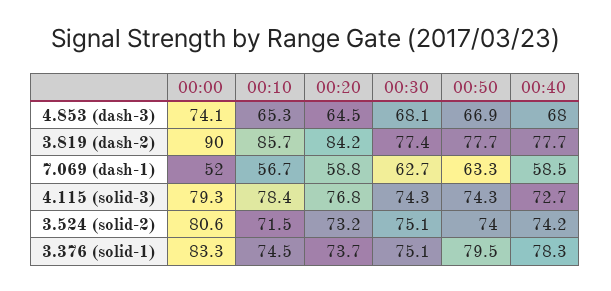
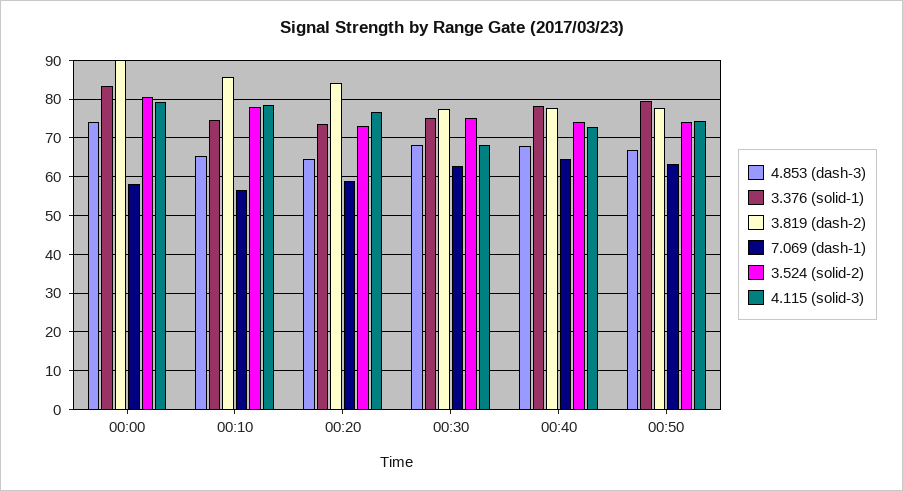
7.069 (dash-1), 00:00: 52 -> 58
7.069 (dash-1), 00:40: 58.5 -> 64
4.115 (solid-3), 00:30: 74.3 -> 68
3.524 (solid-2), 00:10: 71.5 -> 78

